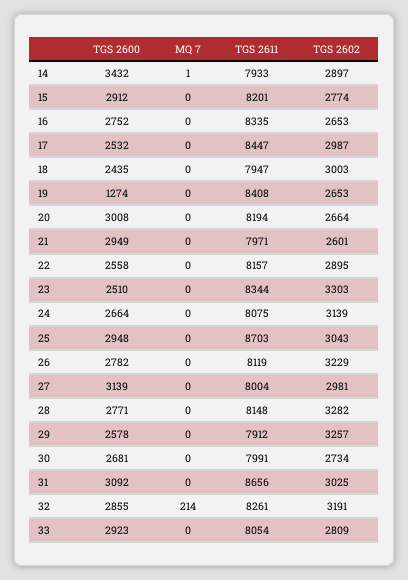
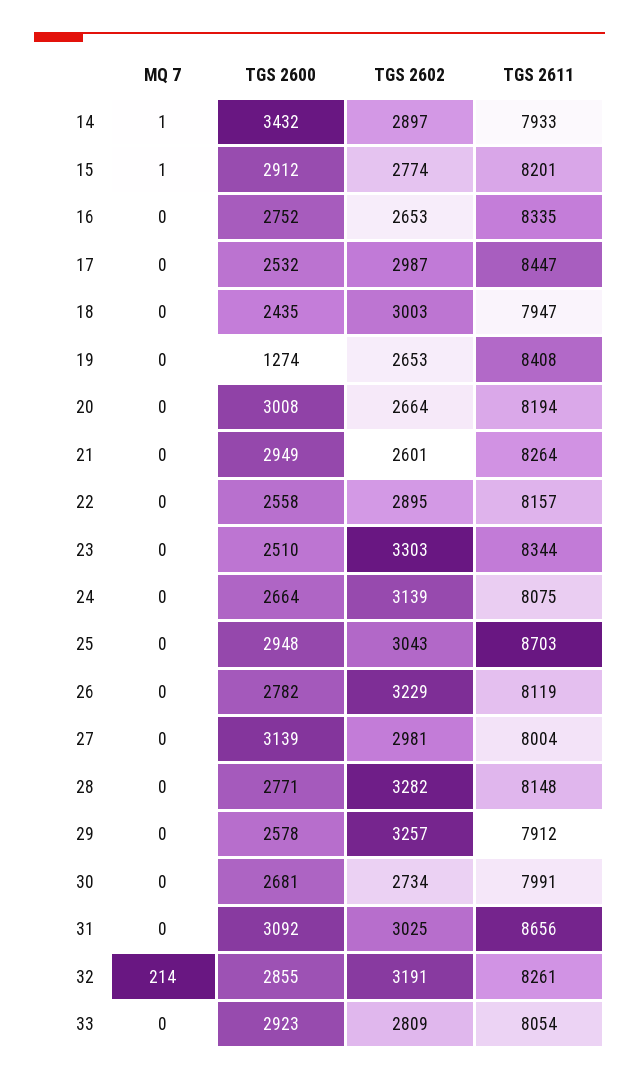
MQ 7, 15: 0 -> 1
TGS 2611, 21: 7971 -> 8264

